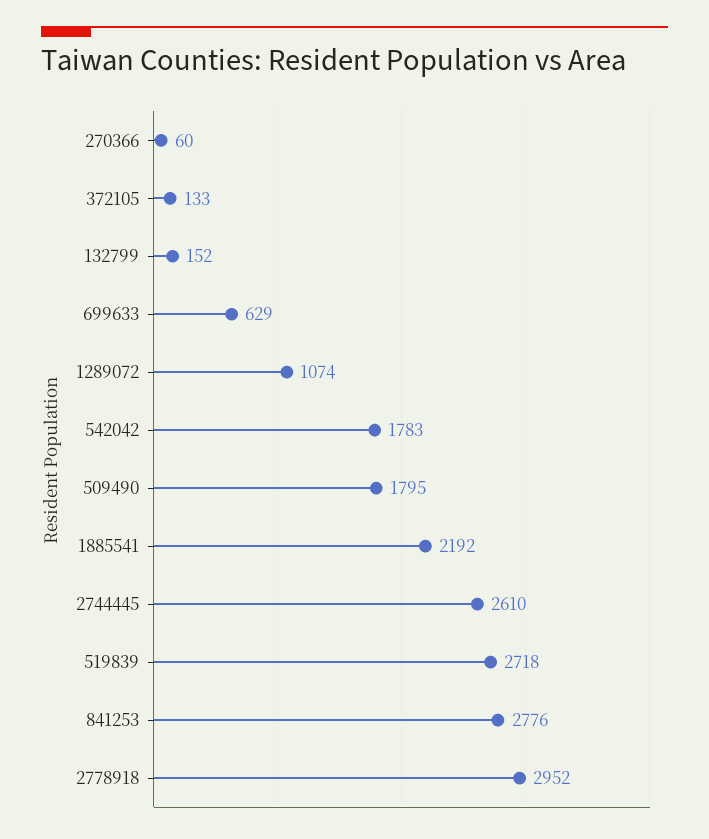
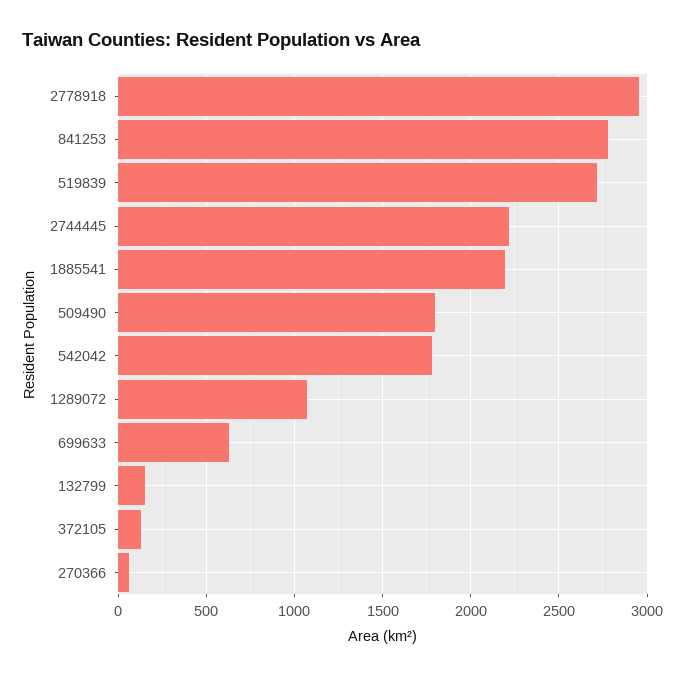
2744445: 2610 -> 2200

